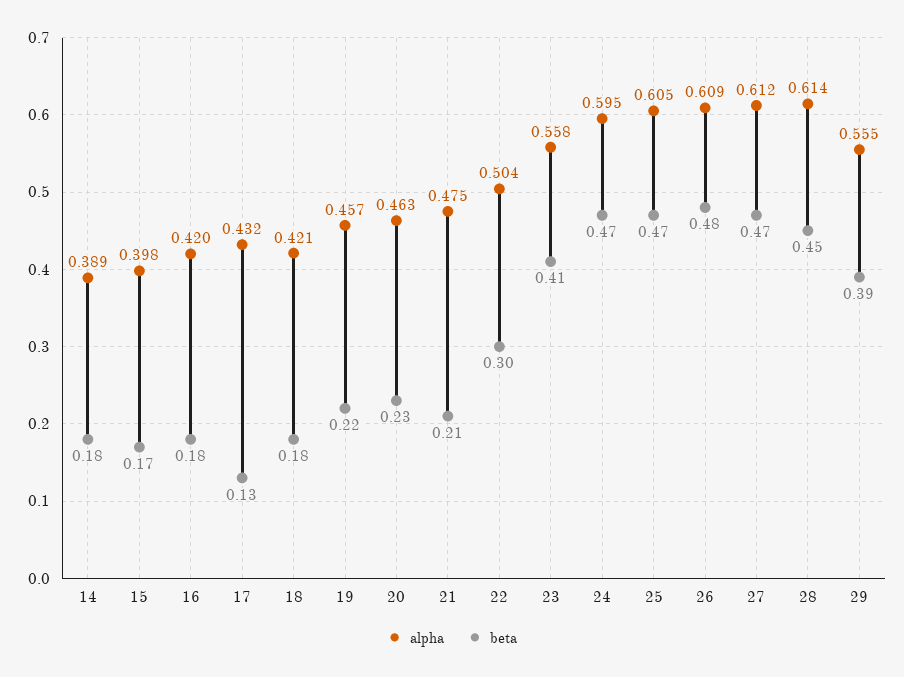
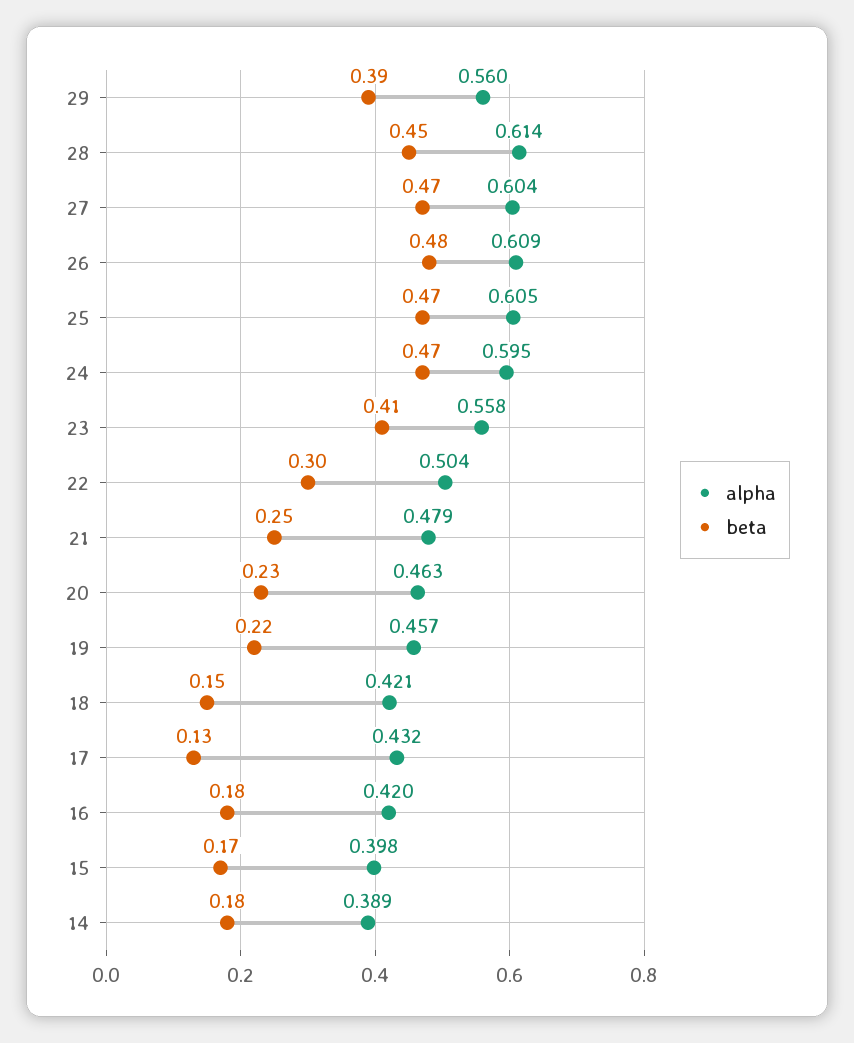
beta, 18: 0.18 -> 0.15
alpha, 21: 0.475 -> 0.479
beta, 21: 0.21 -> 0.25
alpha, 27: 0.612 -> 0.604
alpha, 29: 0.555 -> 0.56

